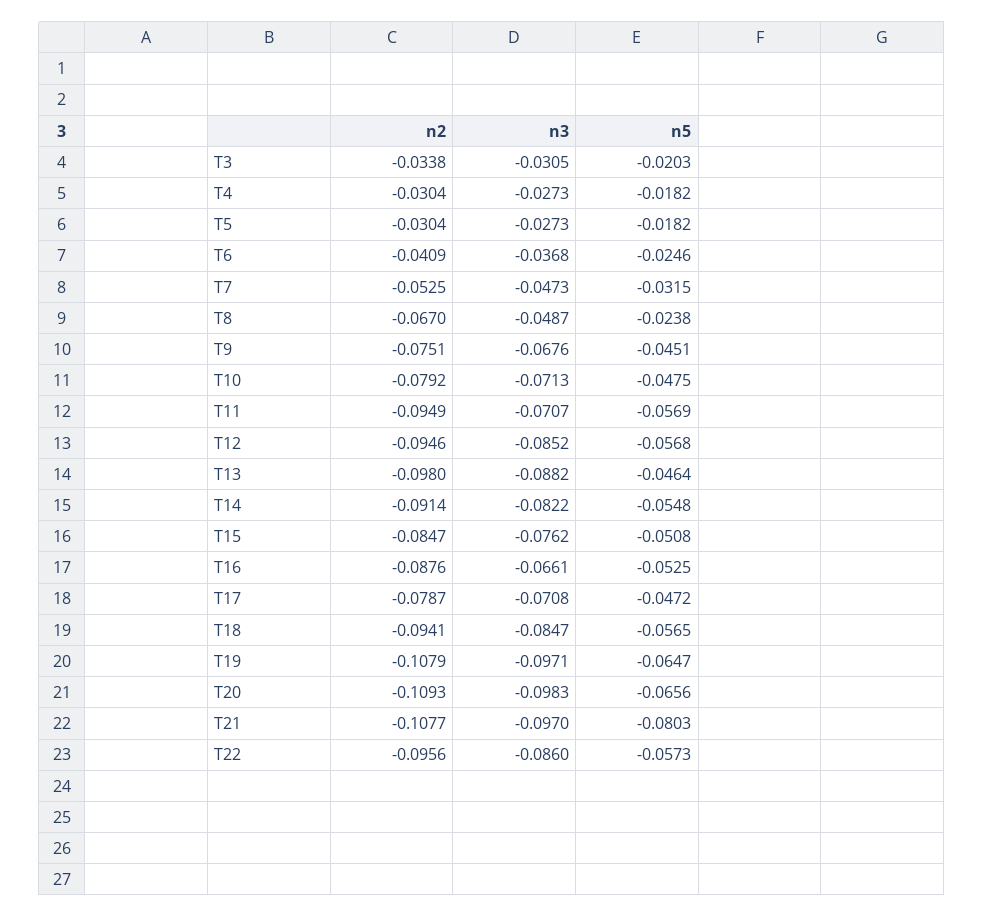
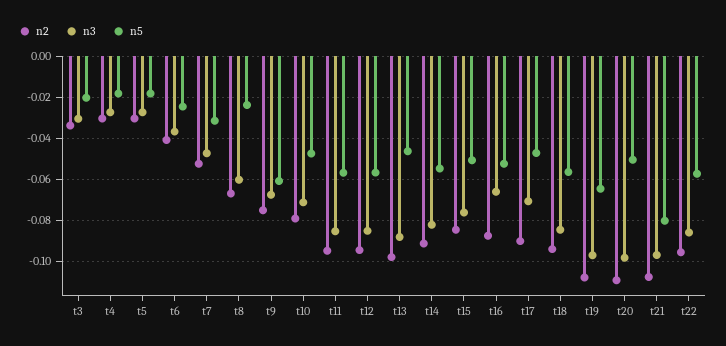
n3, T8: -0.0487 -> -0.06
n5, T9: -0.0451 -> -0.06
n3, T11: -0.0707 -> -0.085
n2, T17: -0.0787 -> -0.09
n5, T20: -0.0656 -> -0.05

